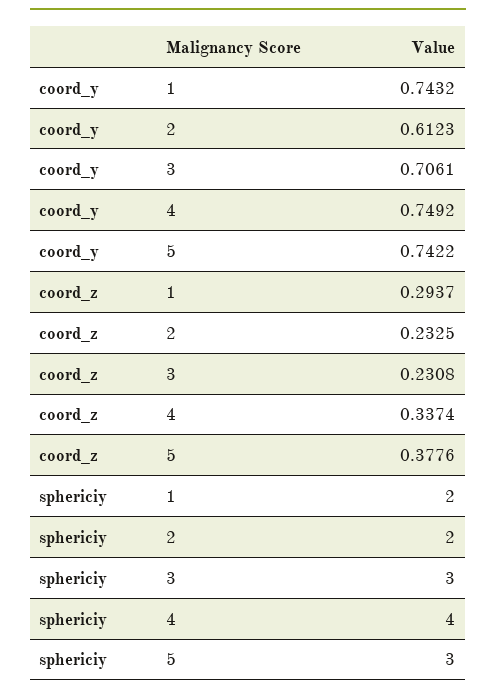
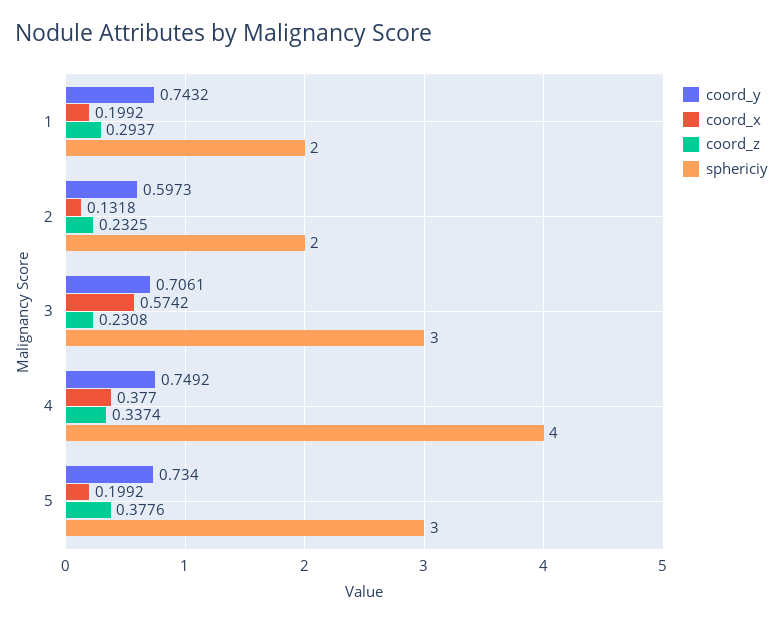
coord_y, 2: 0.6123 -> 0.5973
coord_y, 5: 0.7422 -> 0.734
coord_x, 1: none -> 0.1992
coord_x, 2: none -> 0.1318
coord_x, 3: none -> 0.5742
coord_x, 4: none -> 0.377
coord_x, 5: none -> 0.1992

